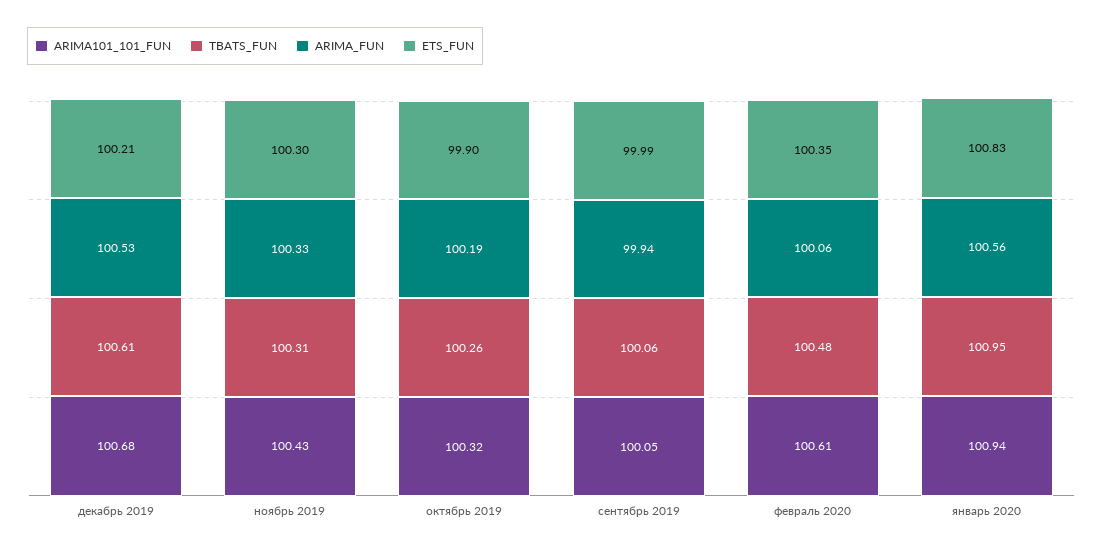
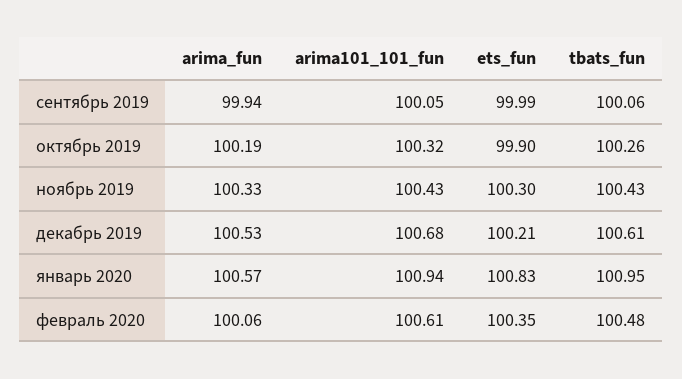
TBATS_FUN, ноябрь 2019: 100.31 -> 100.43
ARIMA_FUN, январь 2020: 100.56 -> 100.57

